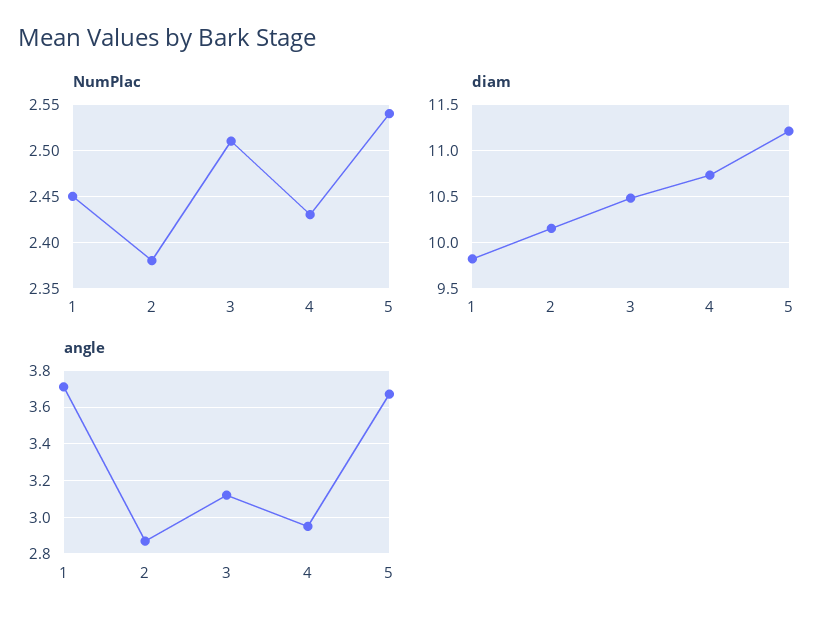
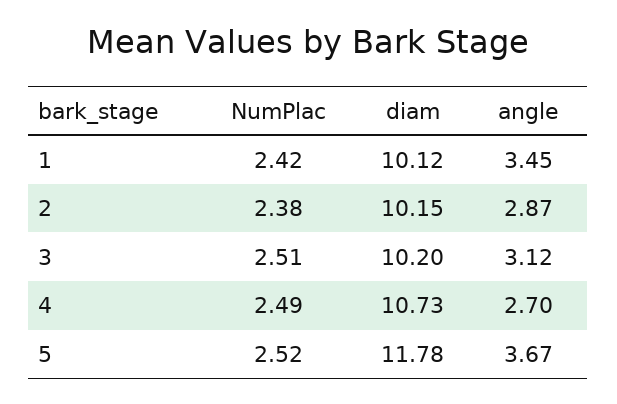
NumPlac, 1: 2.45 -> 2.42
NumPlac, 4: 2.43 -> 2.49
NumPlac, 5: 2.54 -> 2.52
diam, 1: 9.8 -> 10.12
diam, 3: 10.5 -> 10.2
diam, 5: 11.2 -> 11.78
angle, 1: 3.7 -> 3.45
angle, 4: 2.95 -> 2.7

